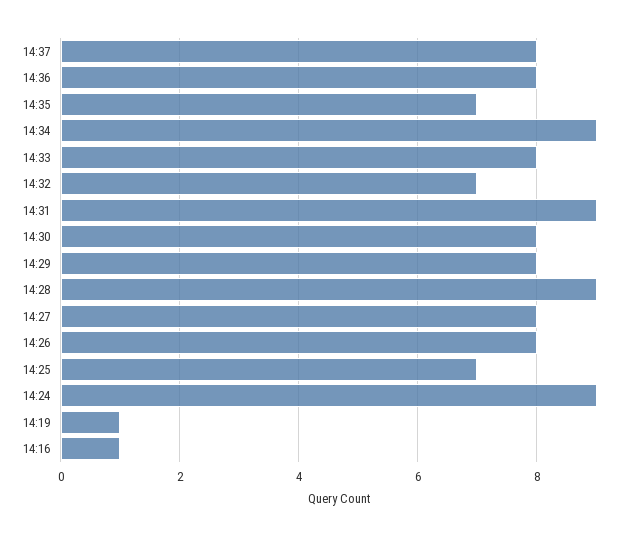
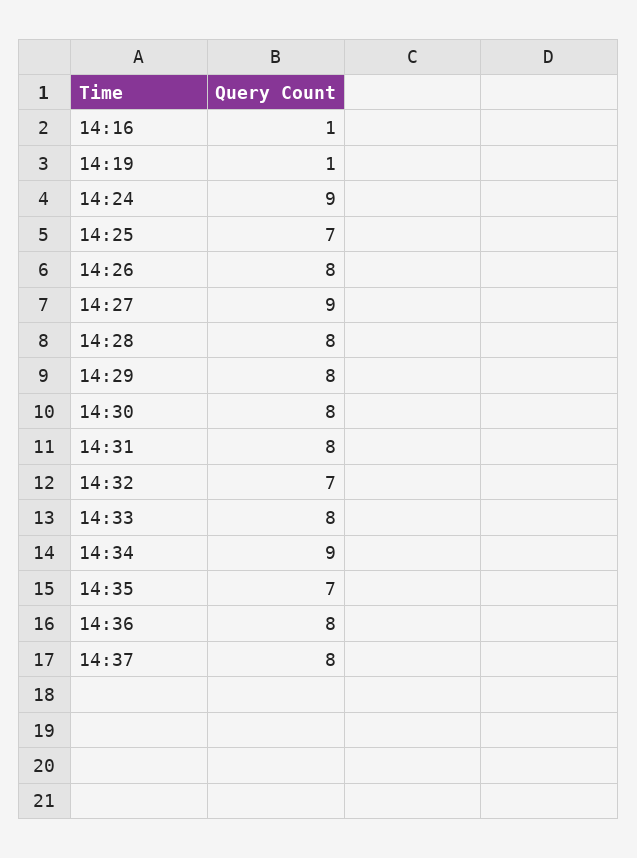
14:31: 9 -> 8
14:28: 9 -> 8
14:27: 8 -> 9

